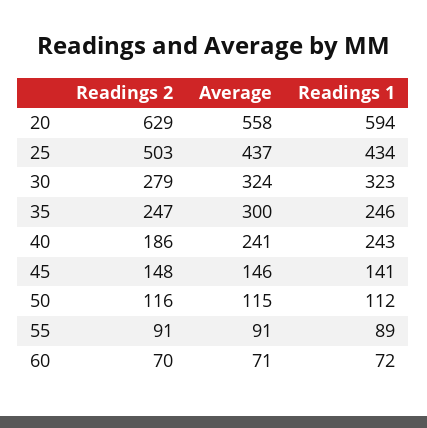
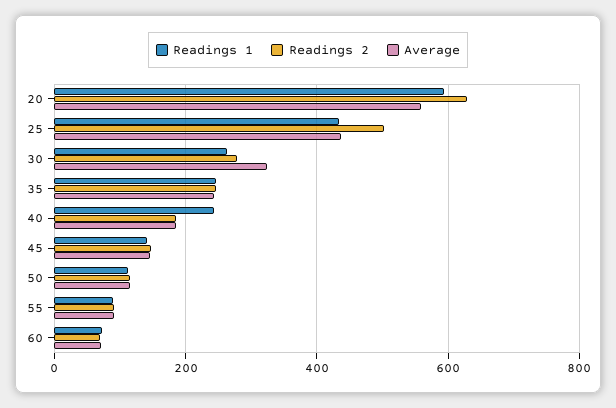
Readings 1, 30: 323 -> 260
Average, 35: 300 -> 240
Average, 40: 241 -> 180

